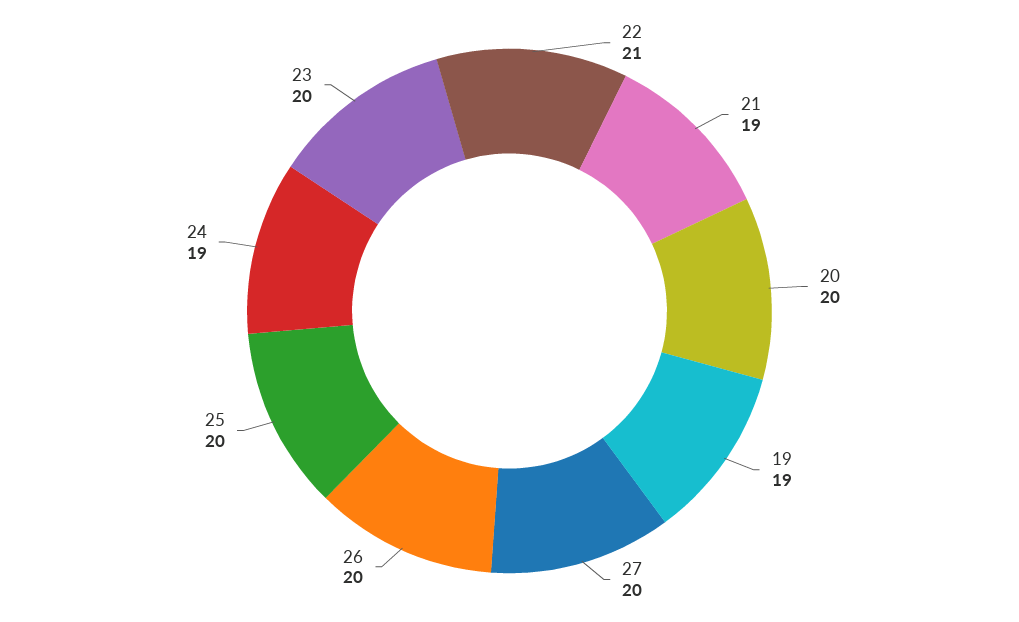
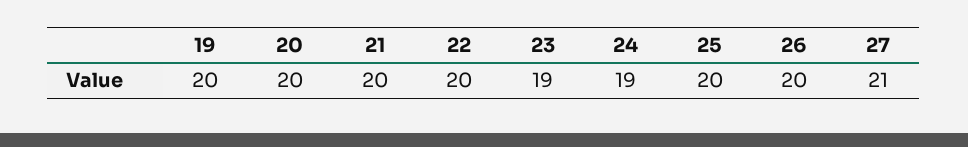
22: 21 -> 20
21: 19 -> 20
19: 19 -> 20
27: 20 -> 21
23: 20 -> 19

